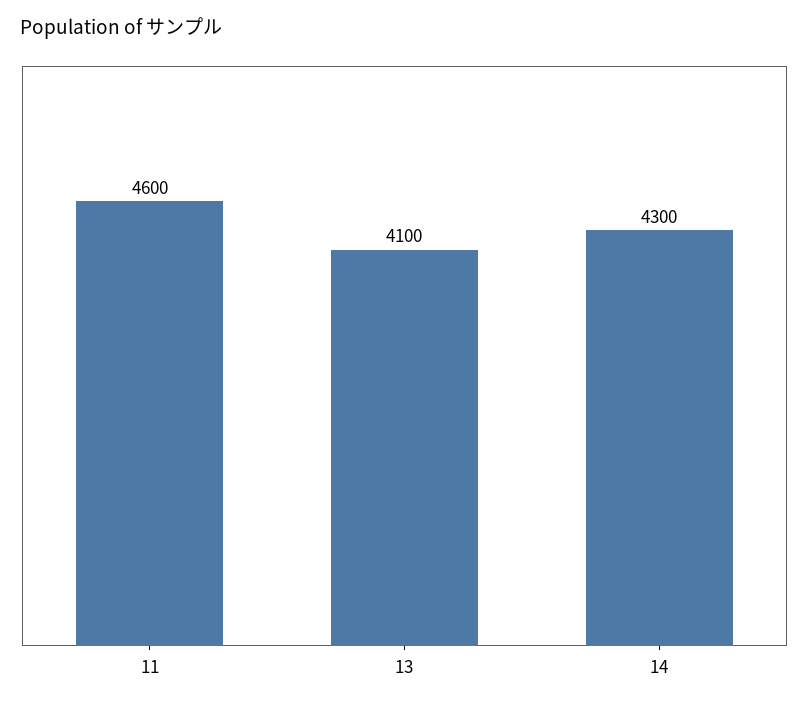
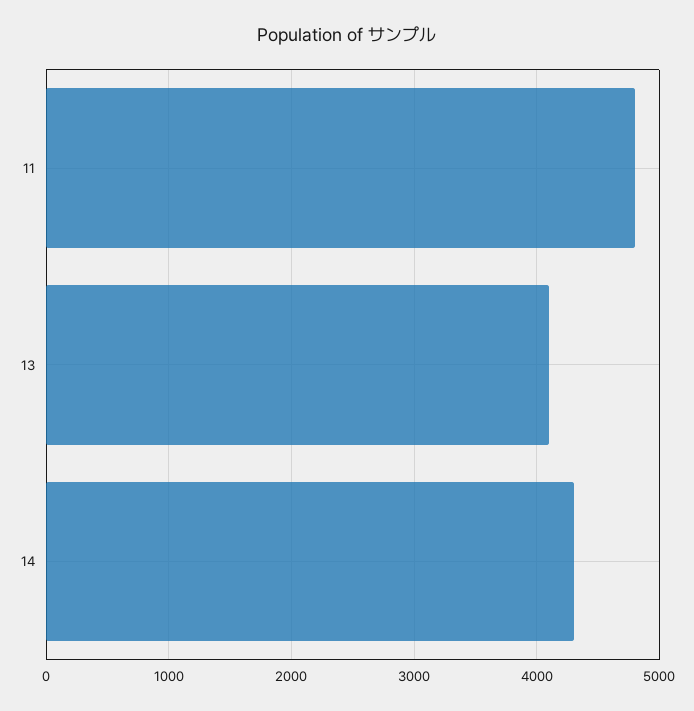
11: 4600 -> 4800

